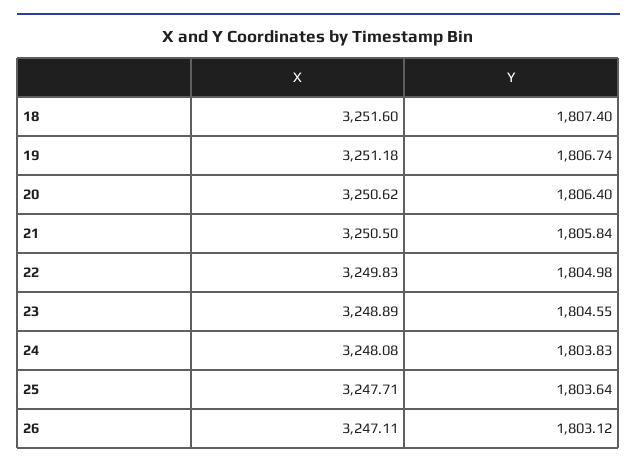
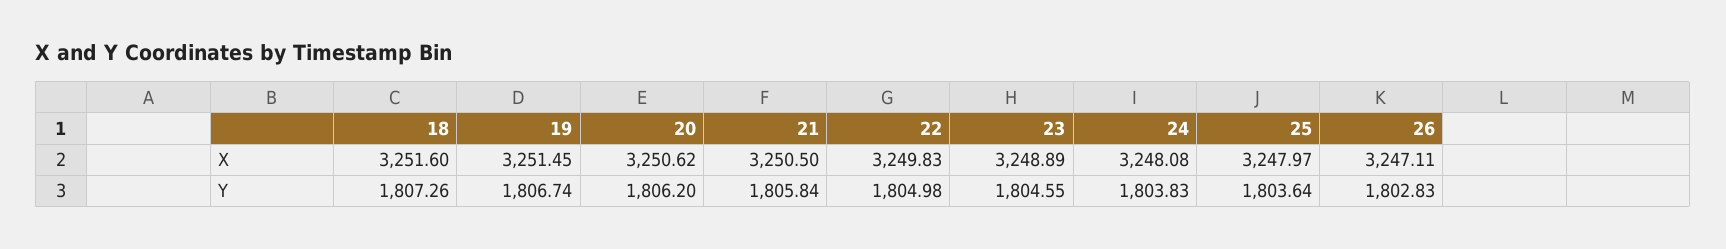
Y, 18: 1807.4 -> 1807.26
X, 19: 3251.18 -> 3251.45
Y, 20: 1806.4 -> 1806.2
X, 25: 3247.71 -> 3247.97
Y, 26: 1803.12 -> 1802.83

